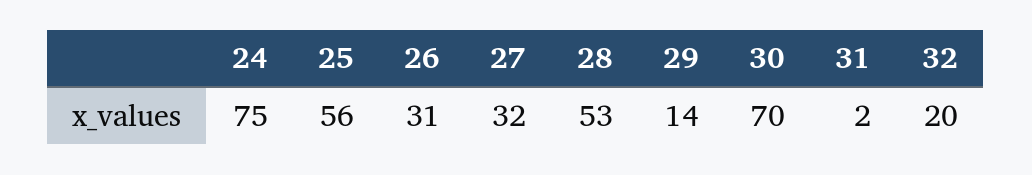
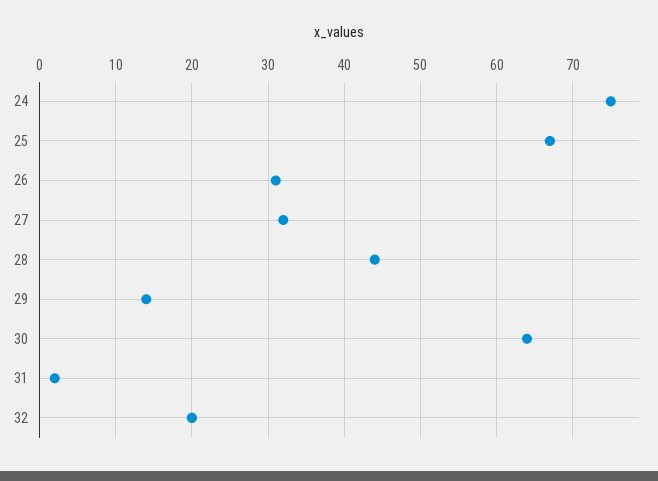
25: 56 -> 67
28: 53 -> 44
30: 70 -> 64

